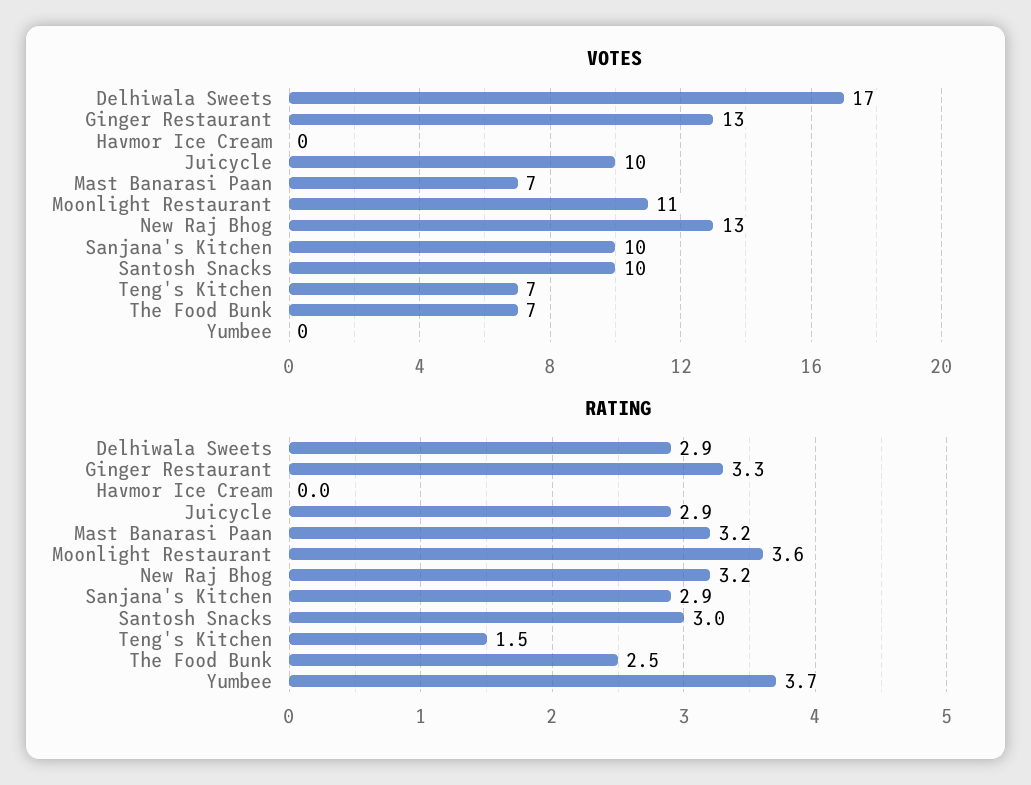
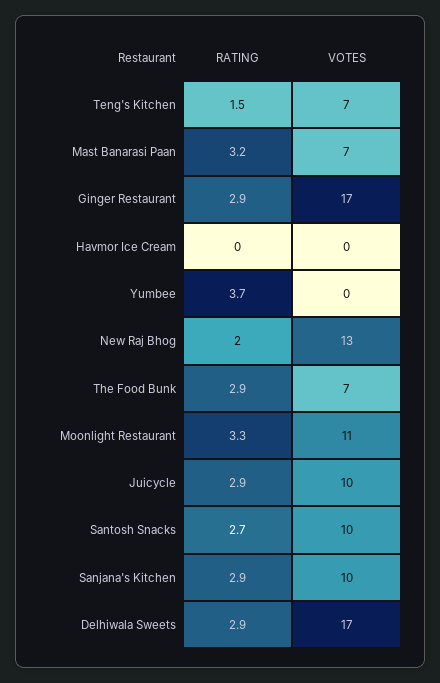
VOTES, Ginger Restaurant: 13 -> 17
RATING, Ginger Restaurant: 3.3 -> 2.9
RATING, Moonlight Restaurant: 3.6 -> 3.3
RATING, New Raj Bhog: 3.2 -> 2
RATING, Santosh Snacks: 3 -> 2.7
RATING, The Food Bunk: 2.5 -> 2.9

